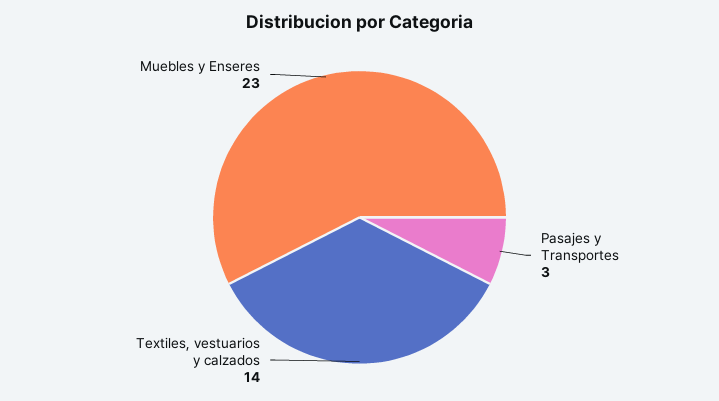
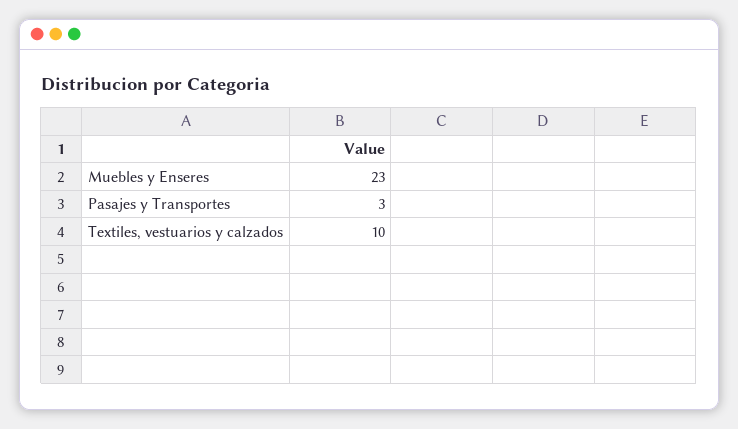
Textiles, vestuarios y calzados: 14 -> 10

